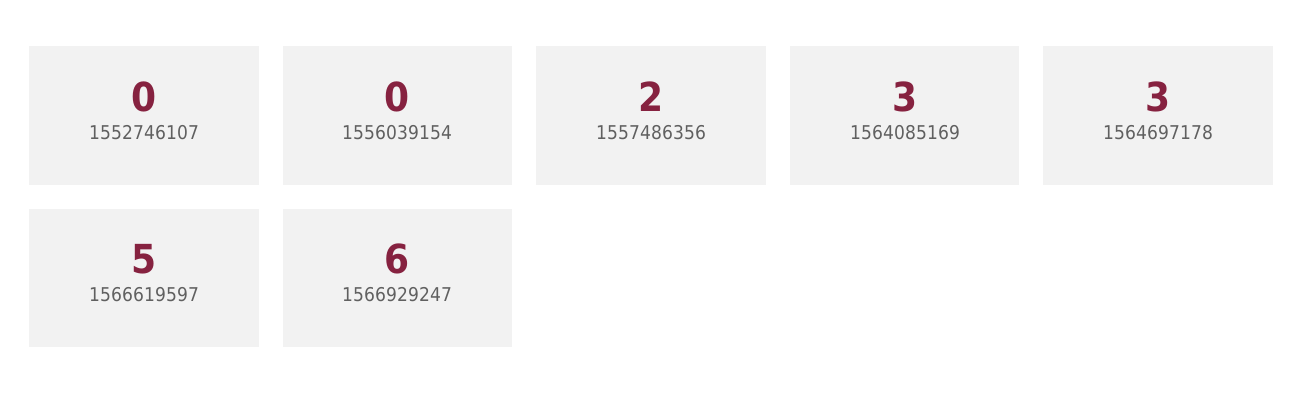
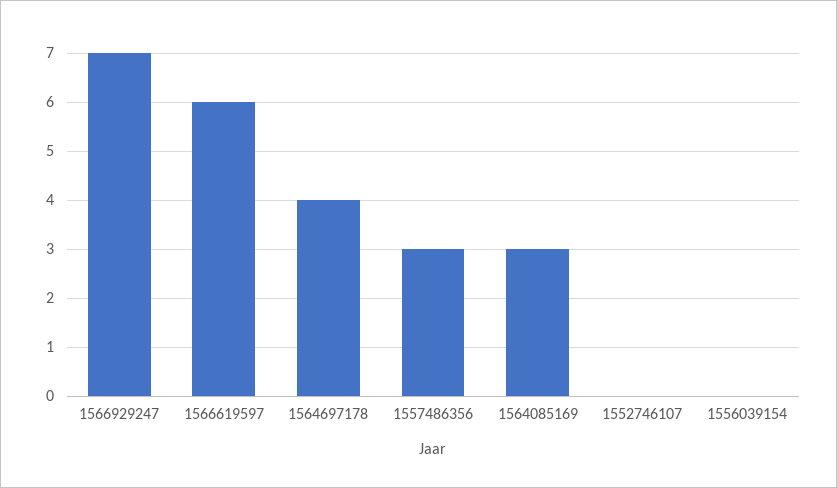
1557486356: 2 -> 3
1564697178: 3 -> 4
1566619597: 5 -> 6
1566929247: 6 -> 7

